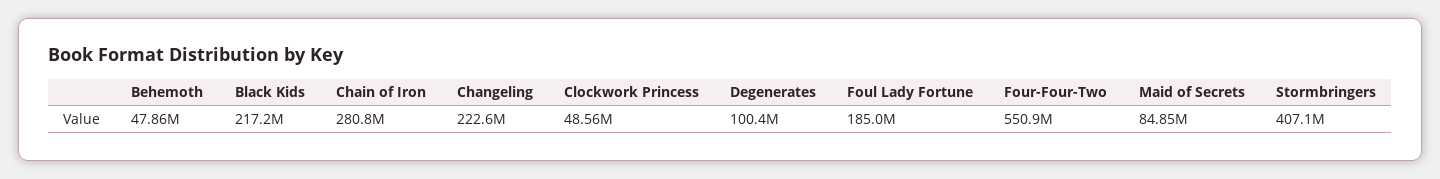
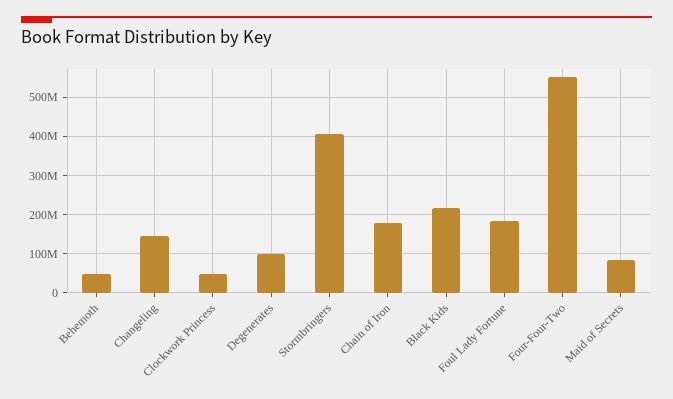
Chain of Iron: 280800000 -> 180000000
Changeling: 222600000 -> 140000000

